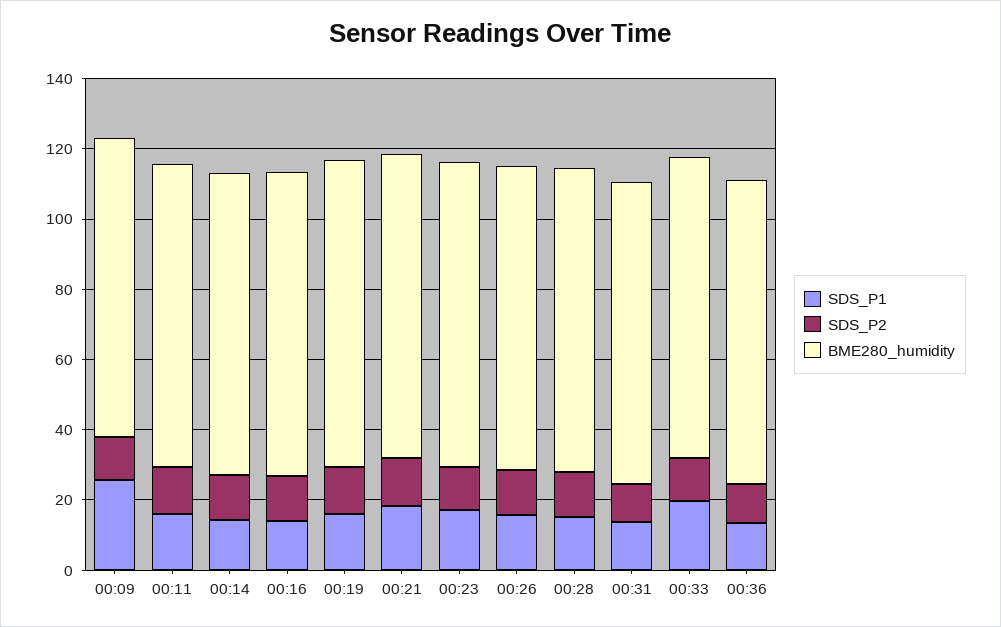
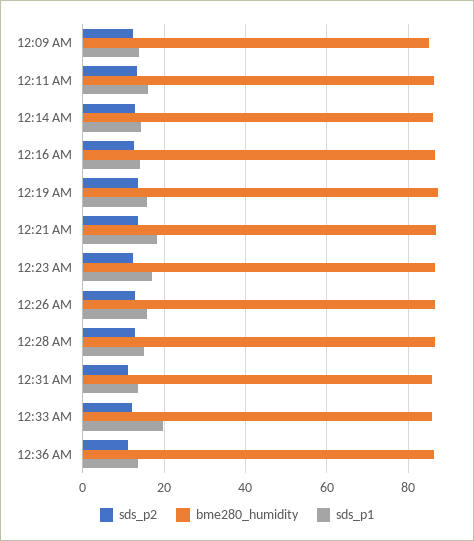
SDS_P1, 00:09: 25 -> 14

